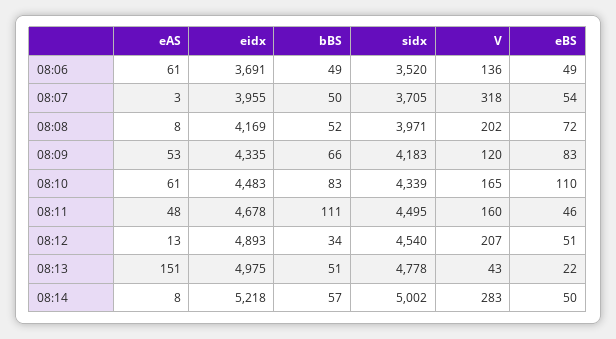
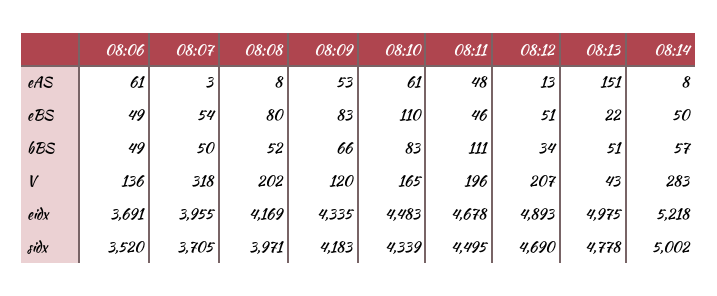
eBS, 08:08: 72 -> 80
V, 08:11: 160 -> 196
sidx, 08:12: 4540 -> 4690

